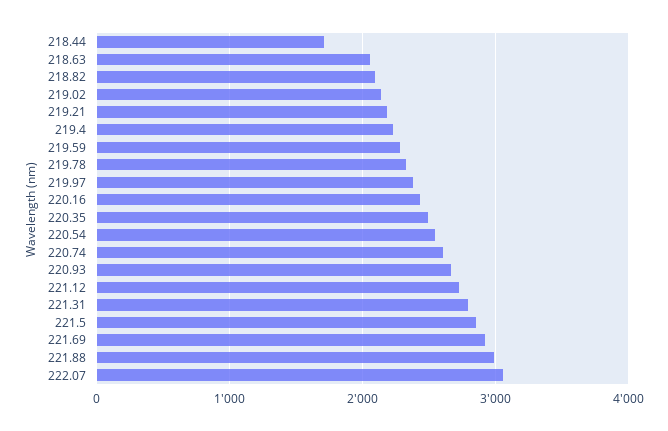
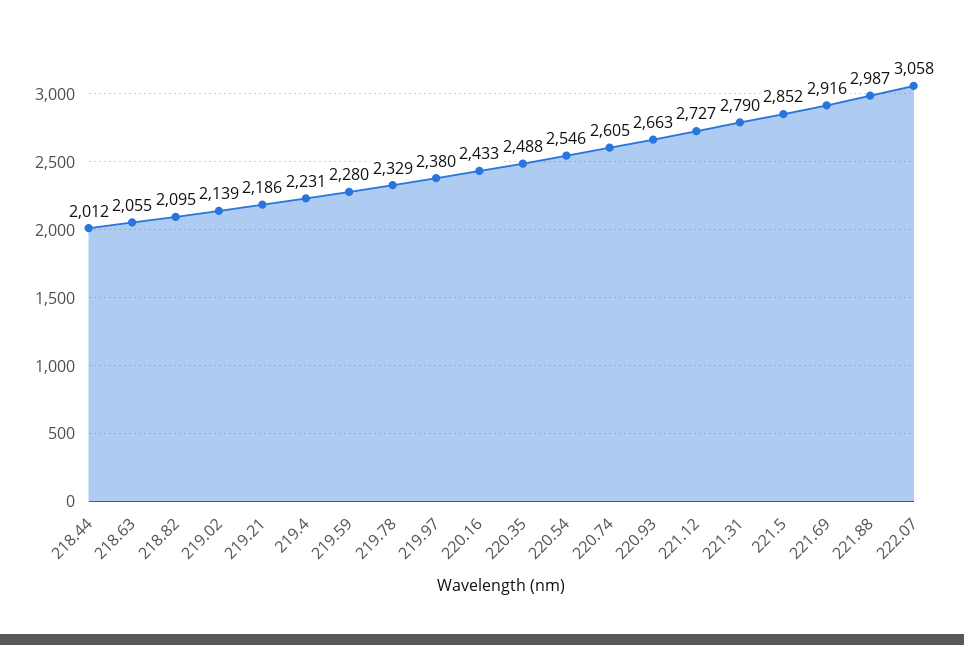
218.44: 1700 -> 2012

